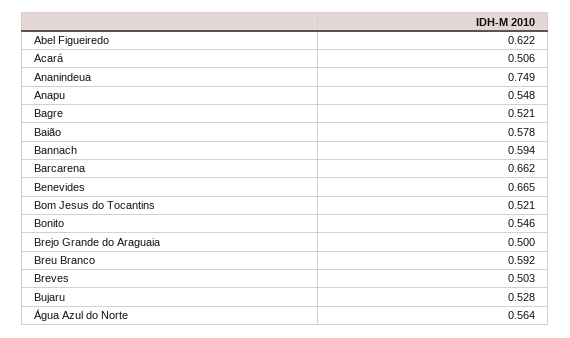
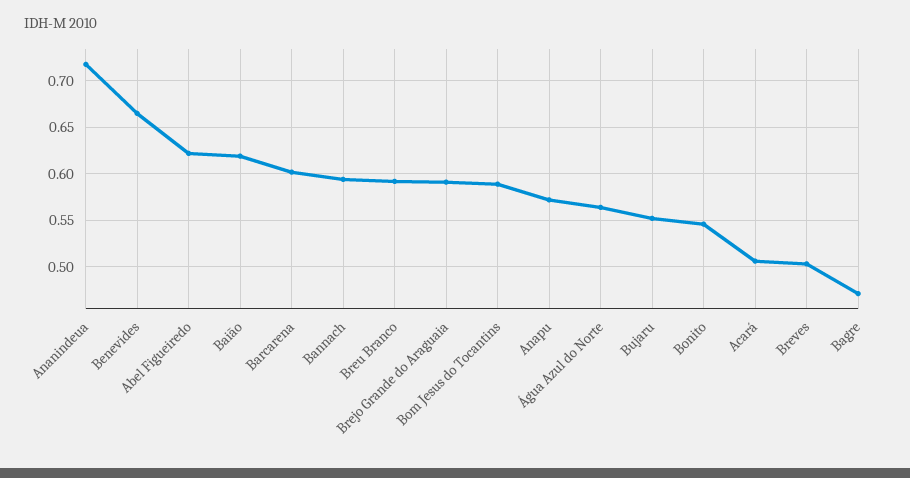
Ananindeua: 0.749 -> 0.72
Anapu: 0.548 -> 0.57
Bagre: 0.521 -> 0.47
Baião: 0.578 -> 0.62
Barcarena: 0.662 -> 0.6
Bom Jesus do Tocantins: 0.521 -> 0.59
Brejo Grande do Araguaia: 0.5 -> 0.59
Bujaru: 0.528 -> 0.55

